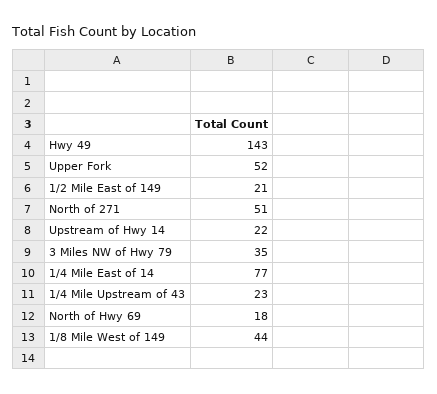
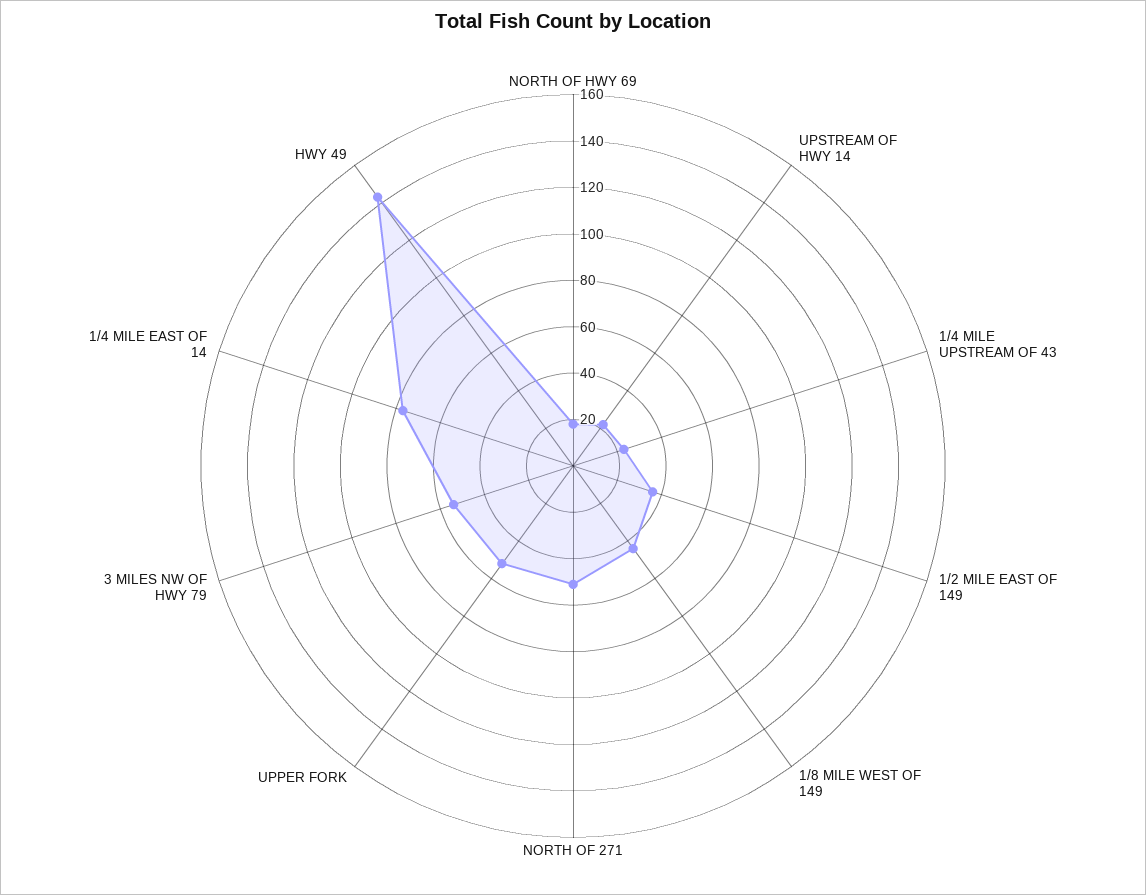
1/2 Mile East of 149: 21 -> 35
3 Miles NW of Hwy 79: 35 -> 55

